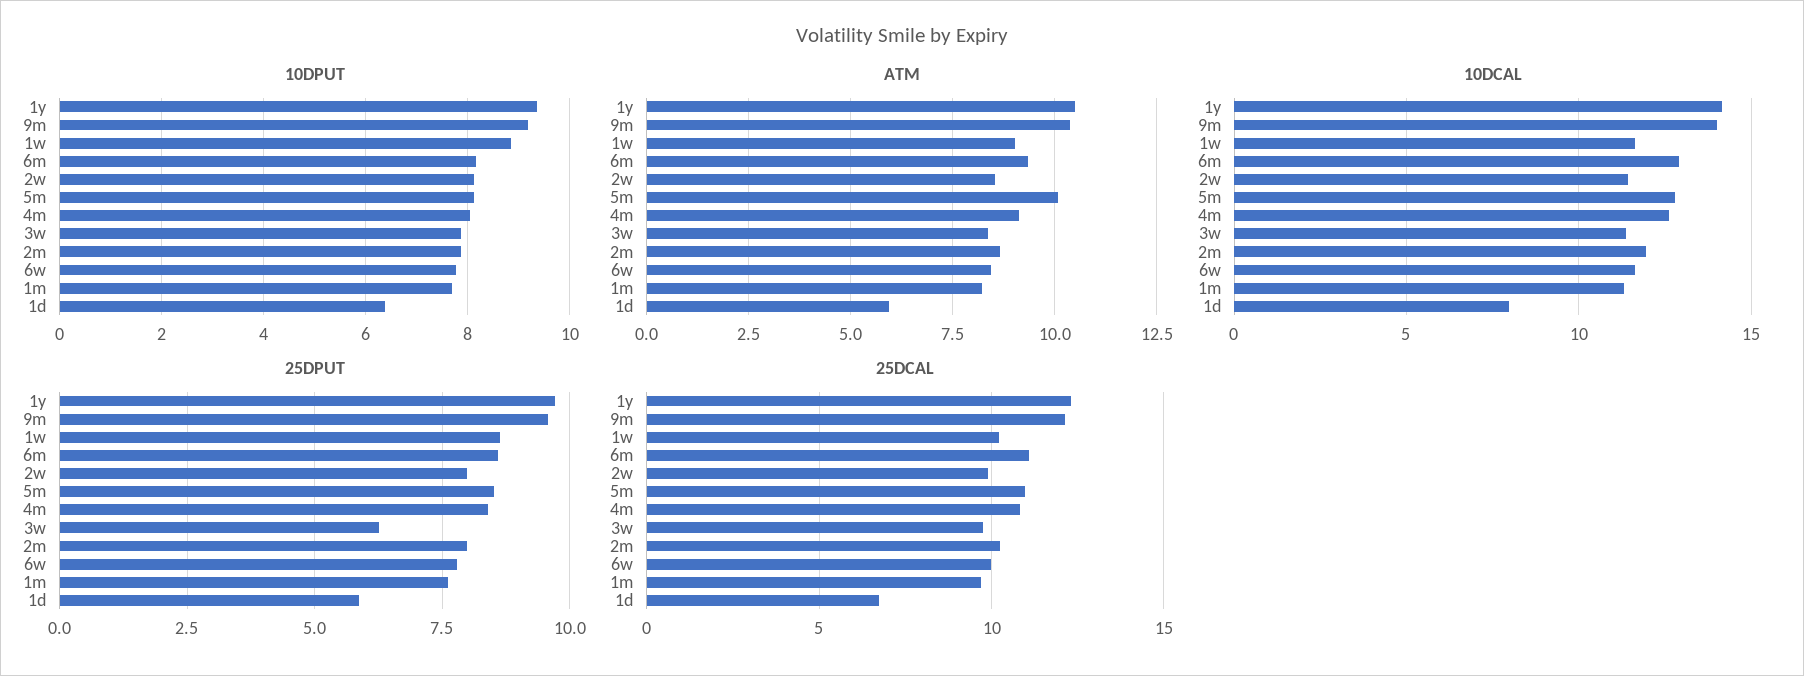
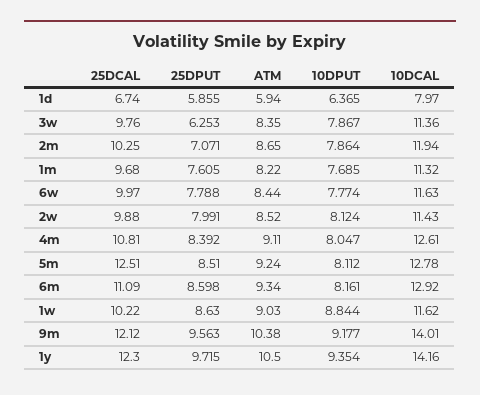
ATM, 5m: 10 -> 9.24
25DPUT, 2m: 8 -> 7.071
25DCAL, 5m: 11 -> 12.51

